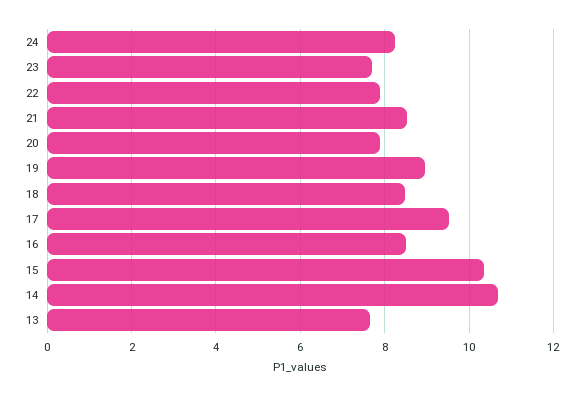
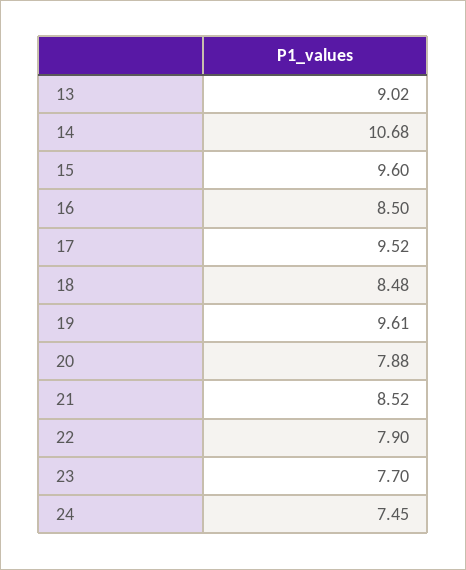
24: 8.2 -> 7.45
19: 9 -> 9.61
15: 10.4 -> 9.6
13: 7.6 -> 9.02

